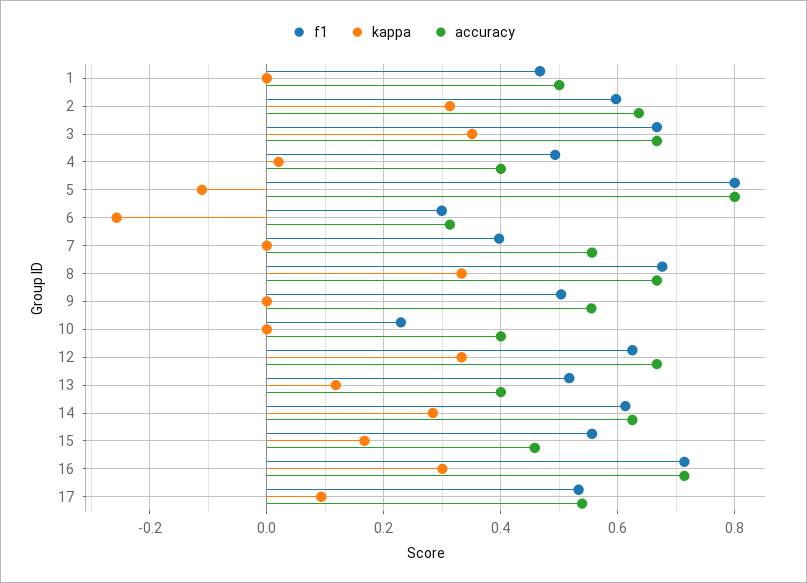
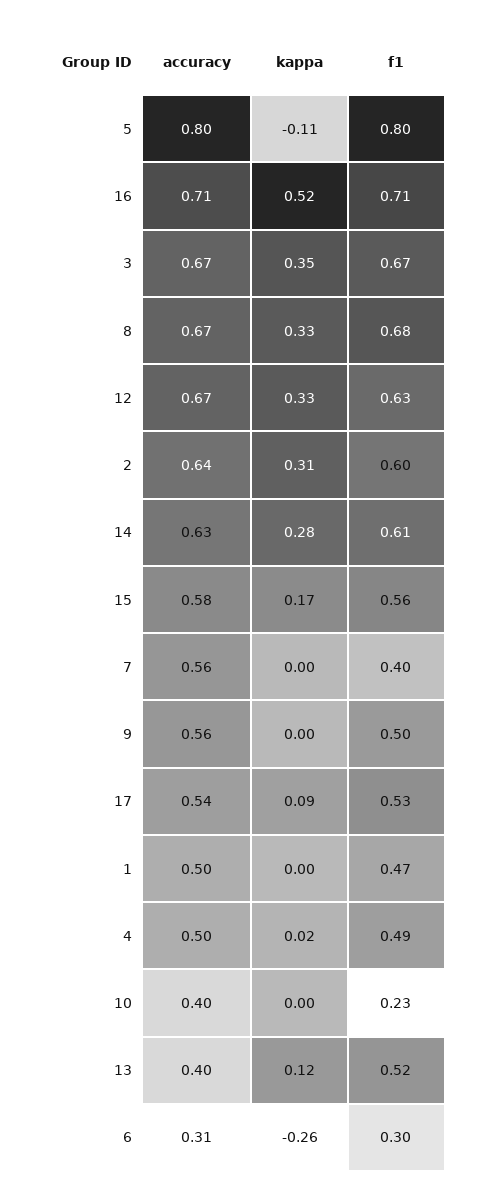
accuracy, 4: 0.4 -> 0.5
accuracy, 15: 0.46 -> 0.58
kappa, 16: 0.3 -> 0.52

